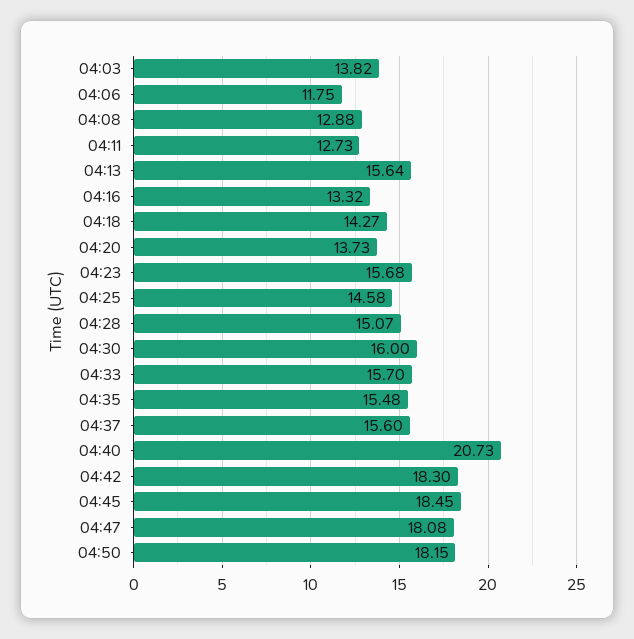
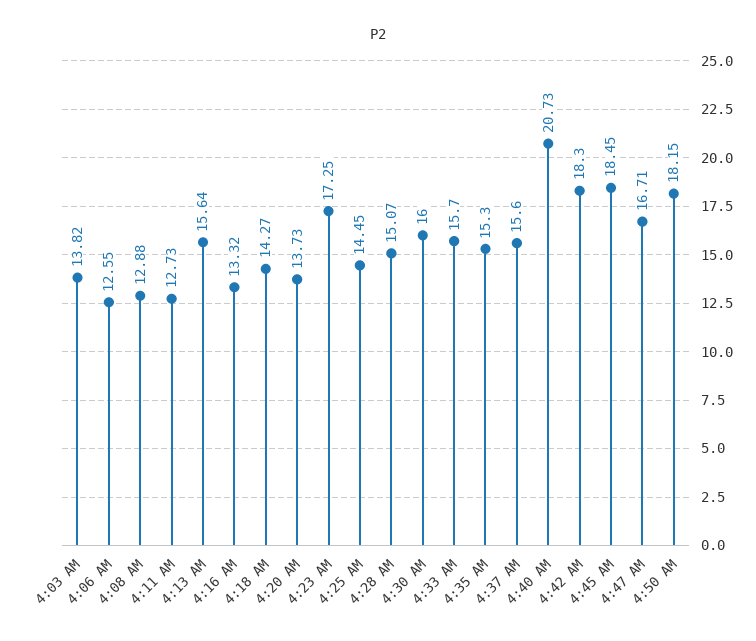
04:06: 11.75 -> 12.55
04:23: 15.68 -> 17.25
04:25: 14.58 -> 14.45
04:35: 15.48 -> 15.3
04:47: 18.08 -> 16.71

